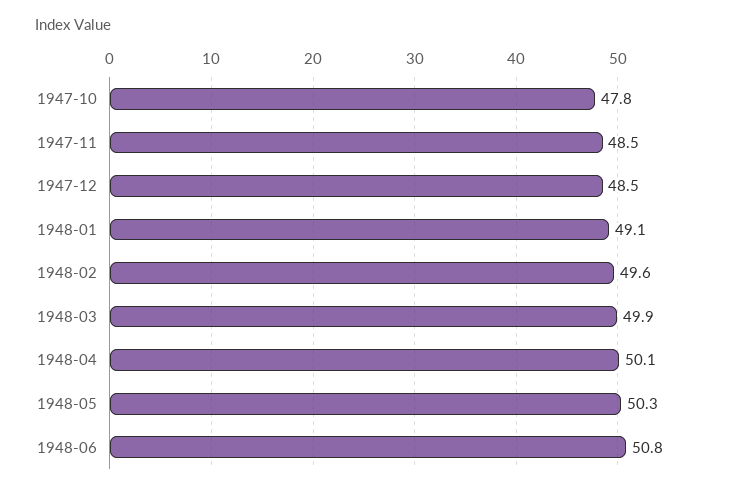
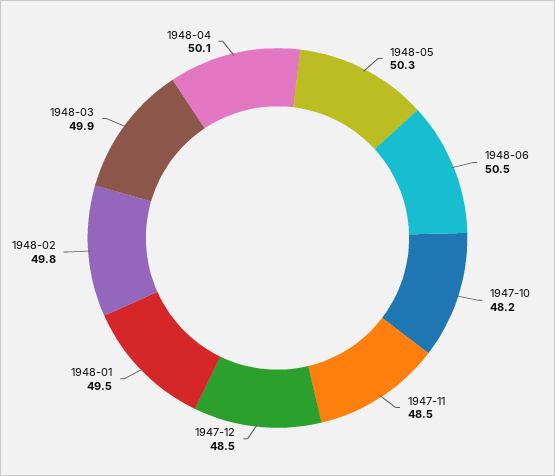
1947-10: 47.8 -> 48.2
1948-01: 49.1 -> 49.5
1948-02: 49.6 -> 49.8
1948-06: 50.8 -> 50.5

